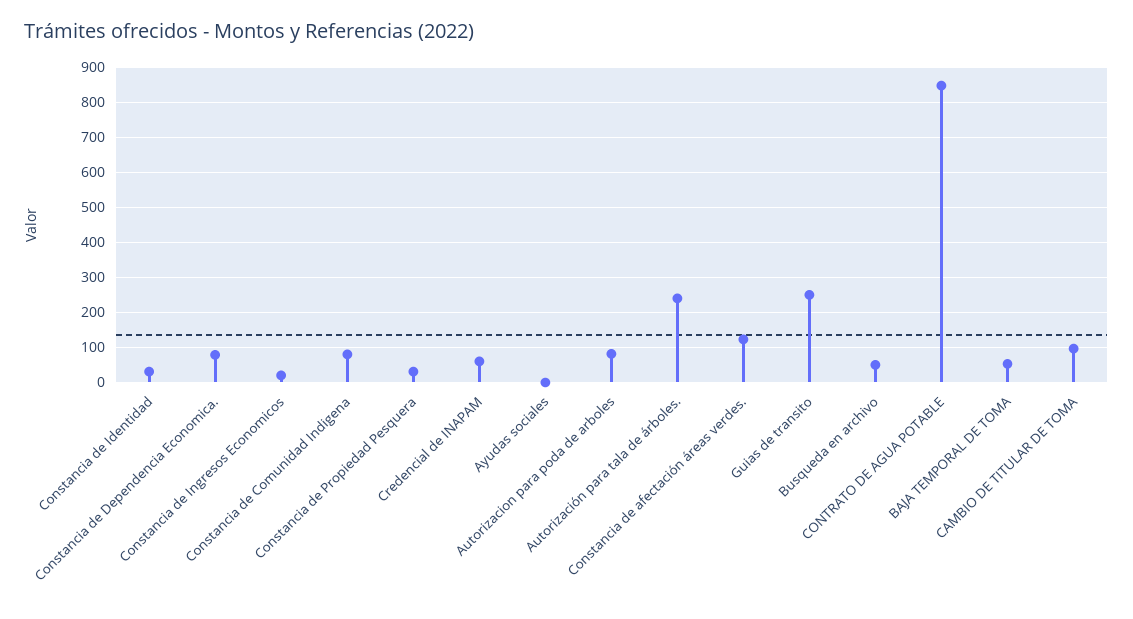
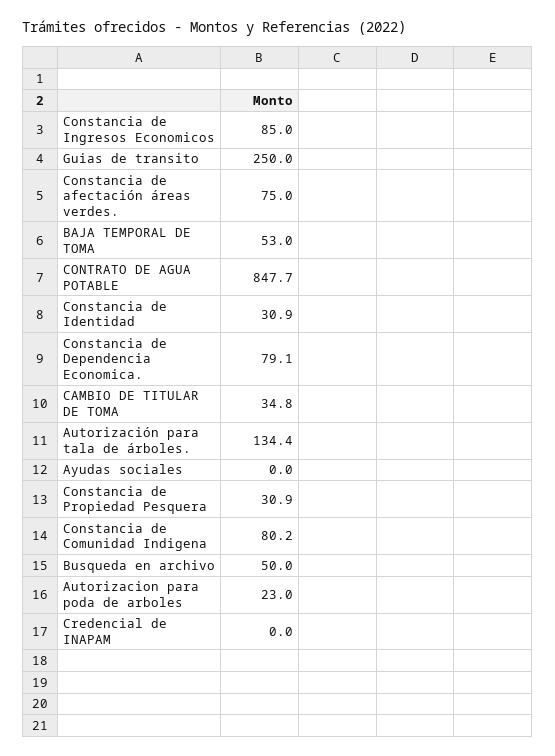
Constancia de Ingresos Economicos: 20 -> 85
Credencial de INAPAM: 60 -> 0
Autorizacion para poda de arboles: 80 -> 23
Autorización para tala de árboles.: 240 -> 134.4
Constancia de afectación áreas verdes.: 120 -> 75
CAMBIO DE TITULAR DE TOMA: 100 -> 34.8

